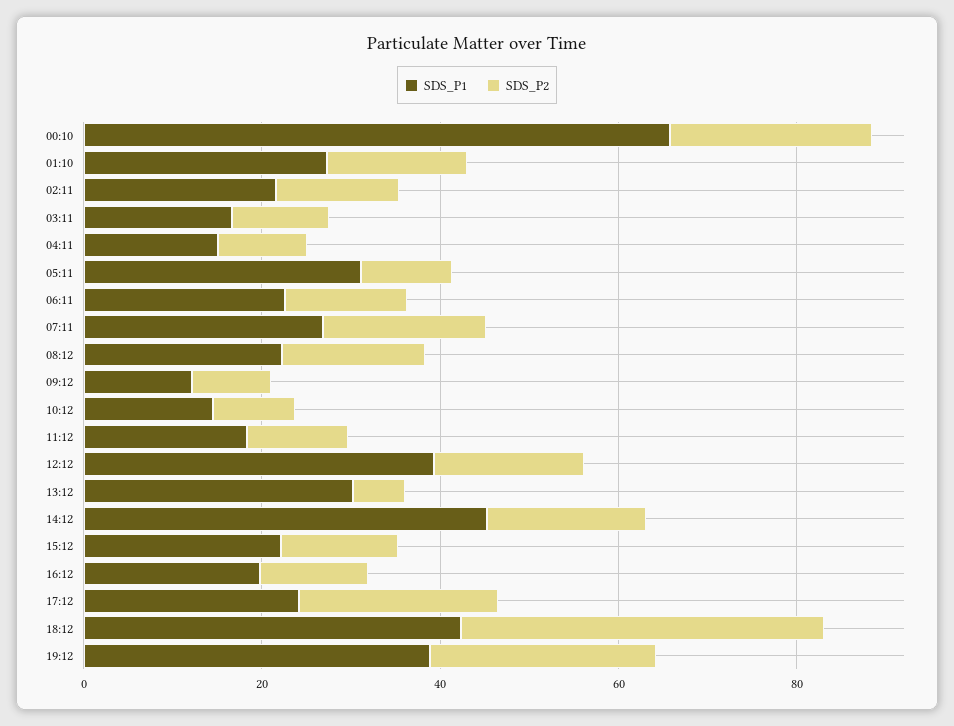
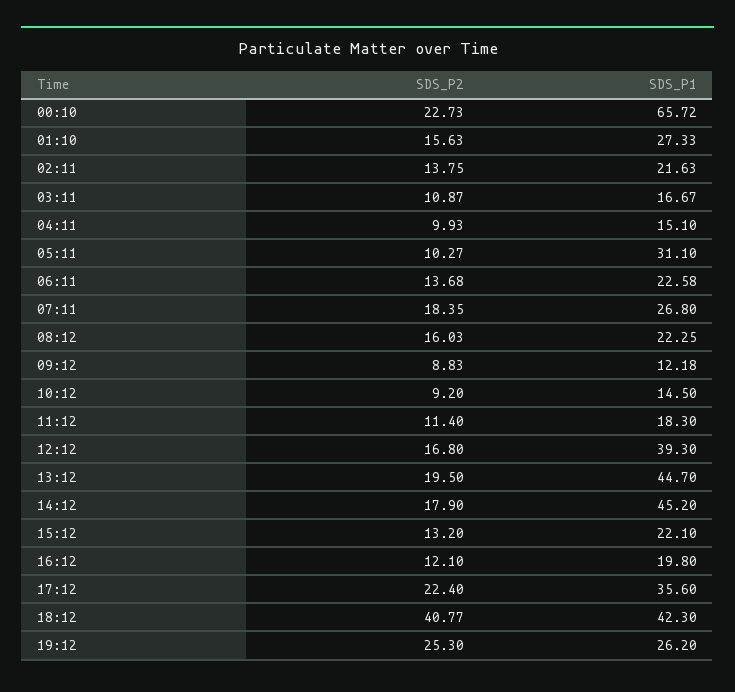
SDS_P1, 13:12: 30 -> 44.7
SDS_P2, 13:12: 5 -> 19.5
SDS_P1, 17:12: 25 -> 35.6
SDS_P1, 19:12: 40 -> 26.2

